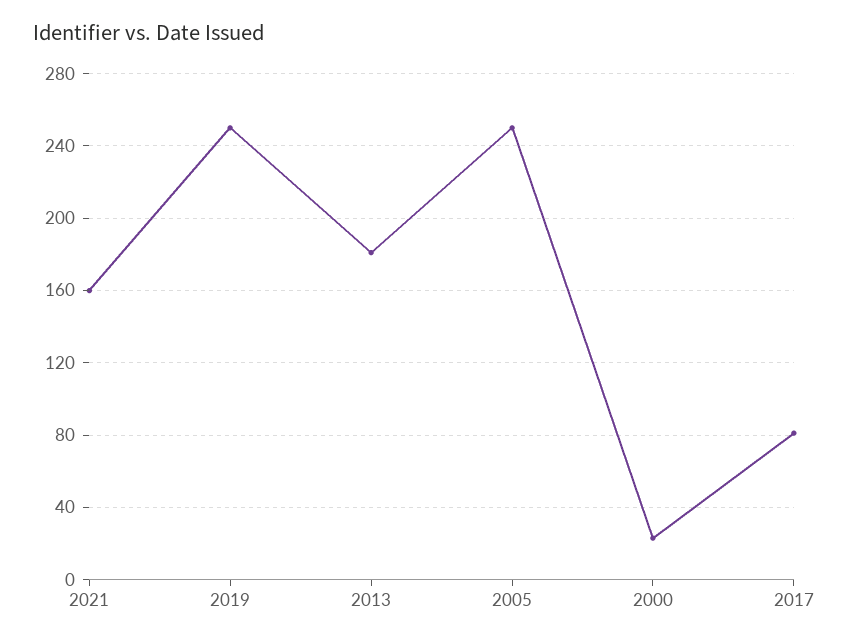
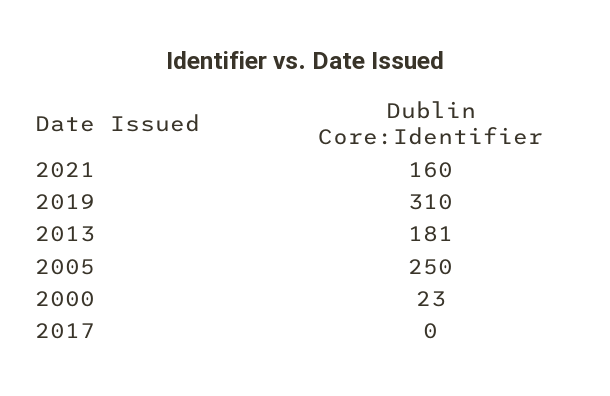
2019: 250 -> 310
2017: 80 -> 0

